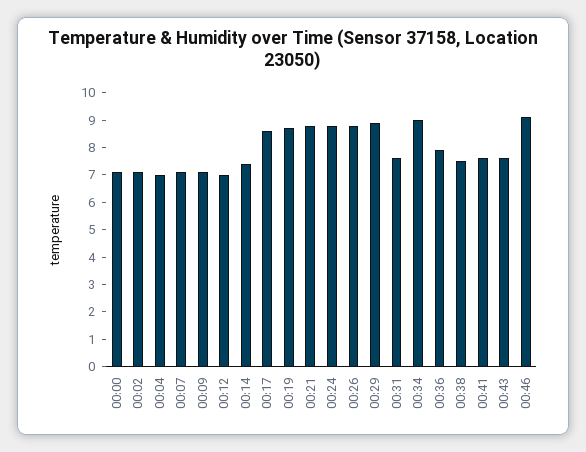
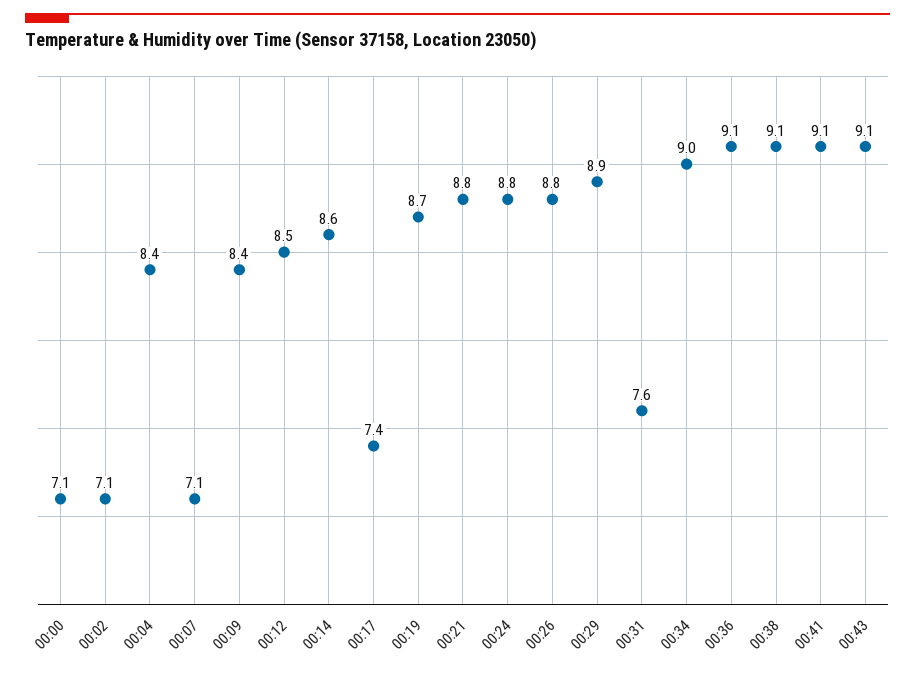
00:04: 7 -> 8.4
00:09: 7 -> 8.4
00:12: 7 -> 8.5
00:14: 7.5 -> 8.6
00:17: 8.5 -> 7.4
00:36: 8 -> 9.1
00:38: 7.5 -> 9.1
00:41: 7.5 -> 9.1
00:43: 7.5 -> 9.1
00:46: 9 -> none

